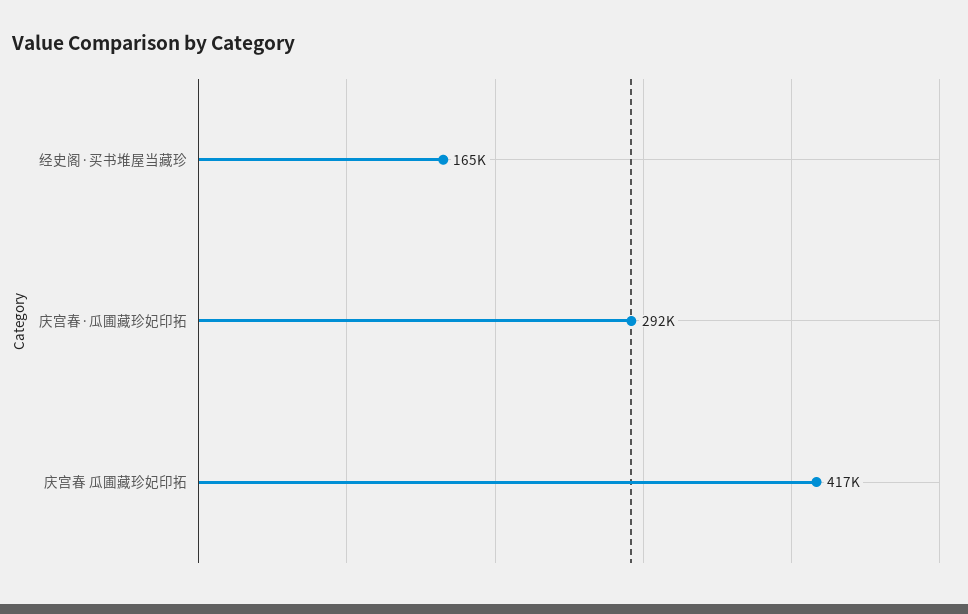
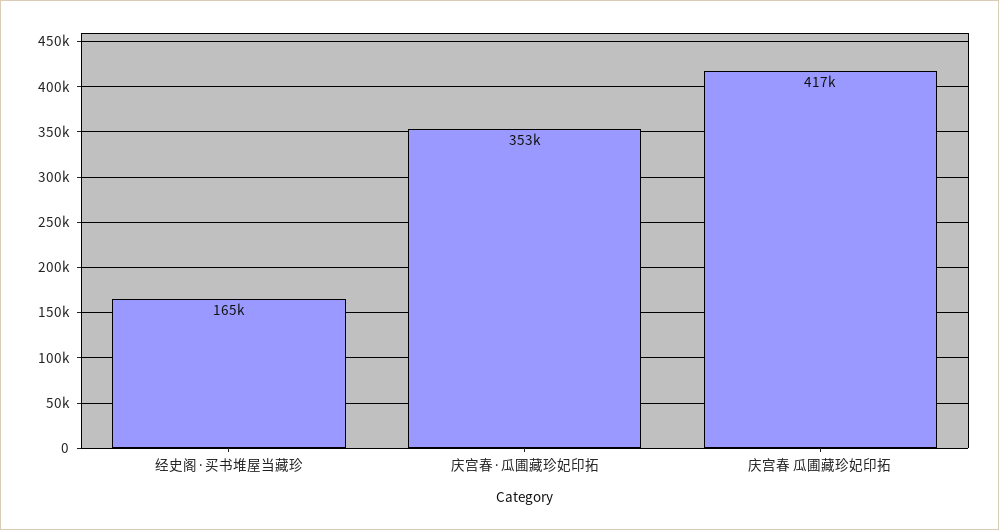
庆宫春·瓜圃藏珍妃印拓: 292000 -> 353000

